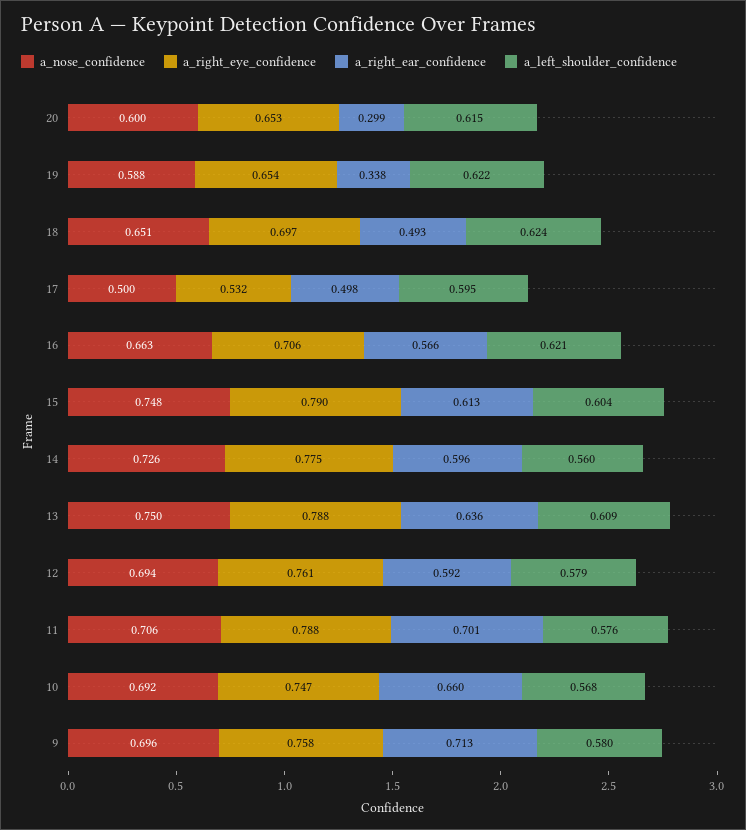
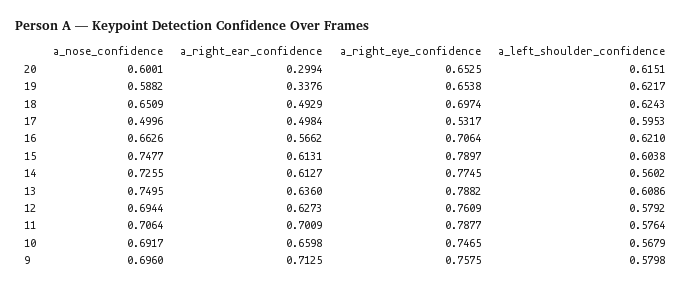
a_right_ear_confidence, 14: 0.596 -> 0.6127
a_right_ear_confidence, 12: 0.592 -> 0.6273

